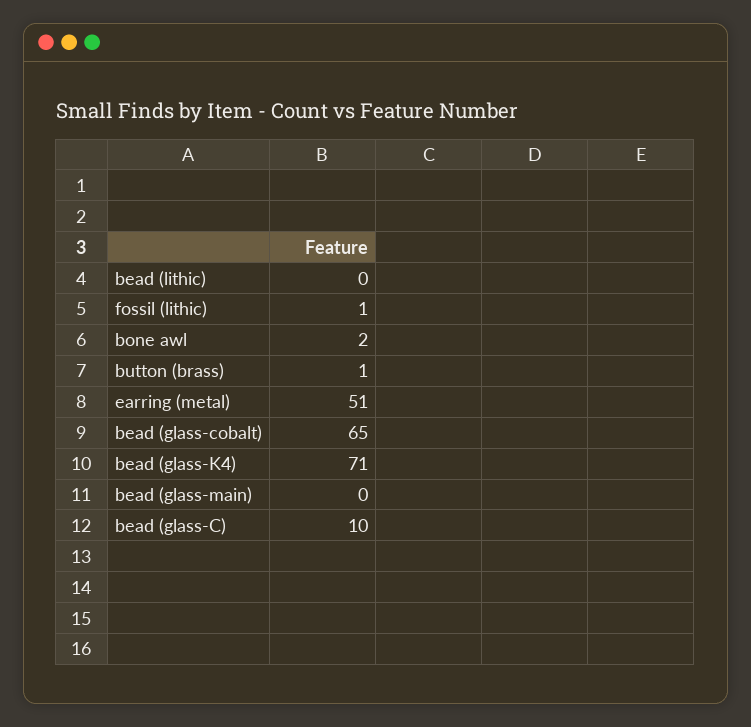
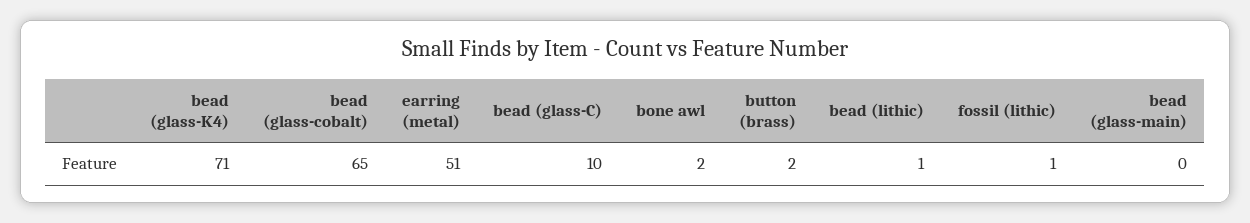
bead (lithic): 0 -> 1
button (brass): 1 -> 2

